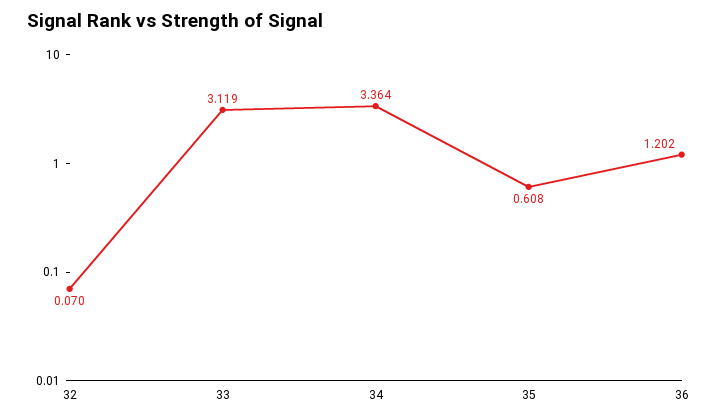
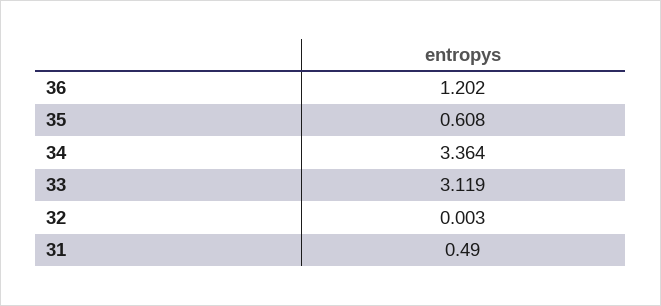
32: 0.07 -> 0.003
31: none -> 0.49

